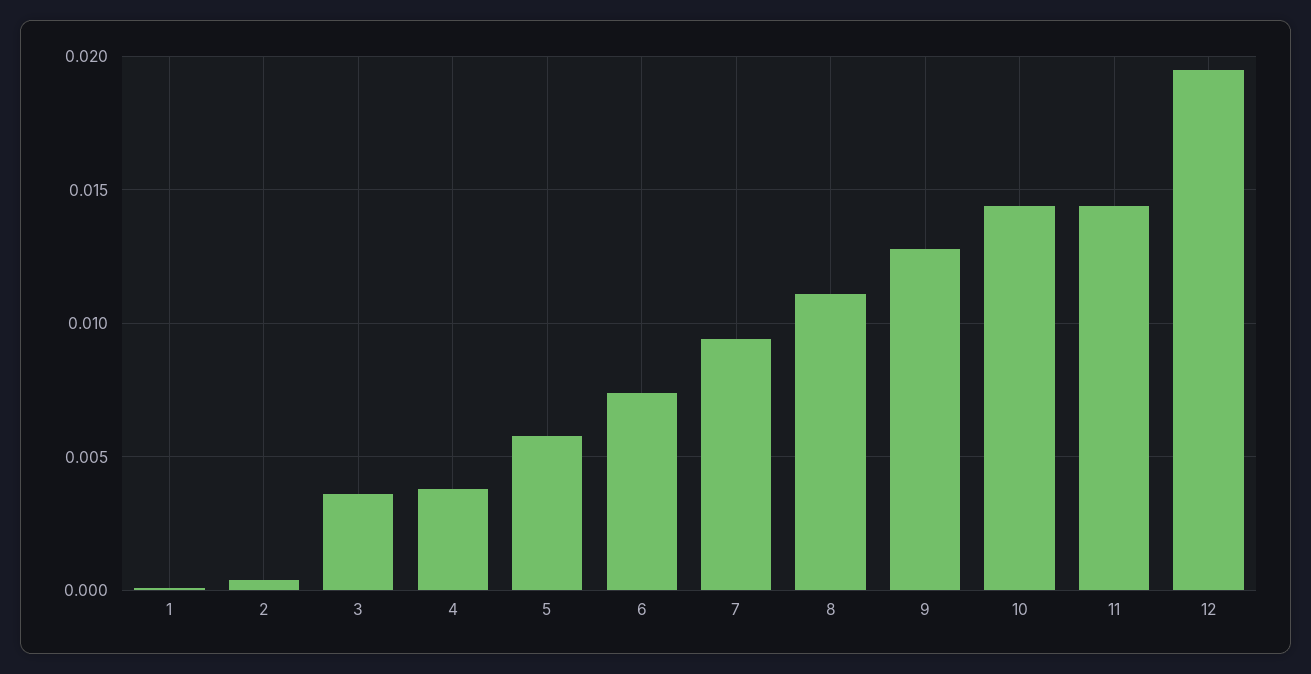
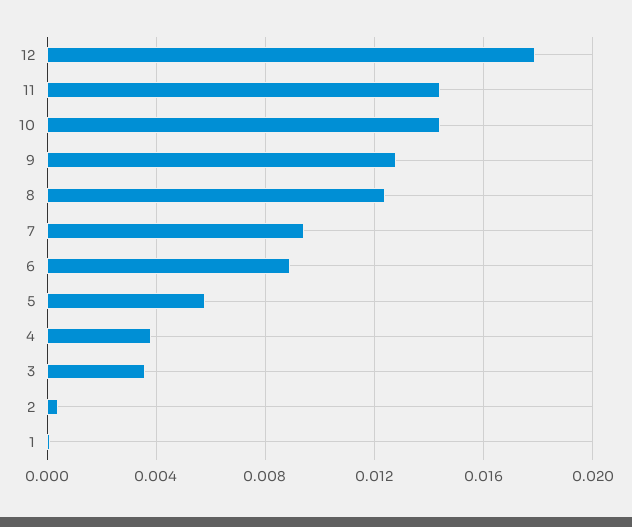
6: 0.0075 -> 0.009
8: 0.011 -> 0.0125
12: 0.0195 -> 0.018

